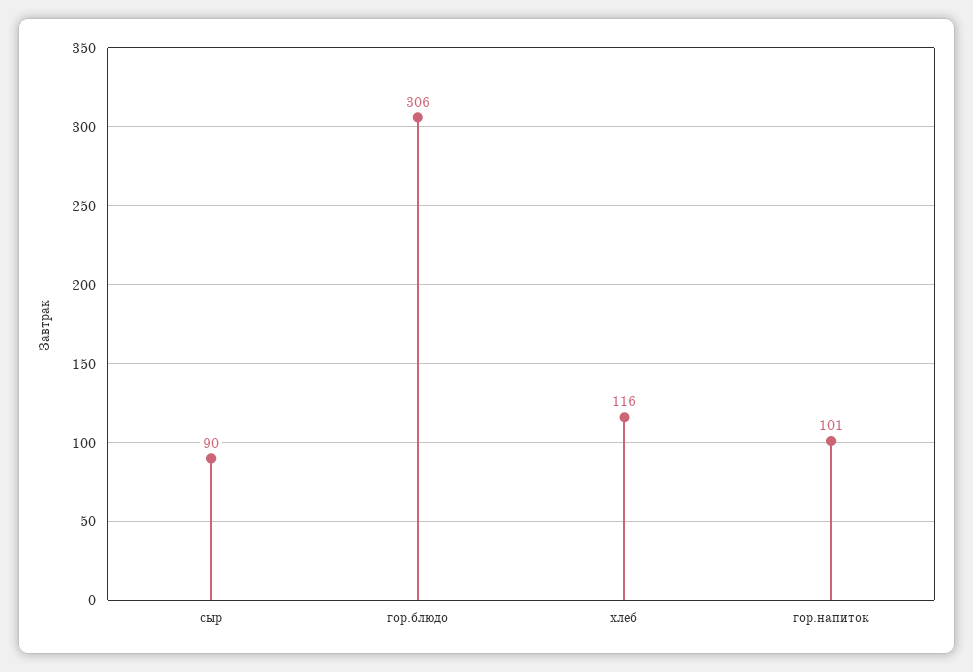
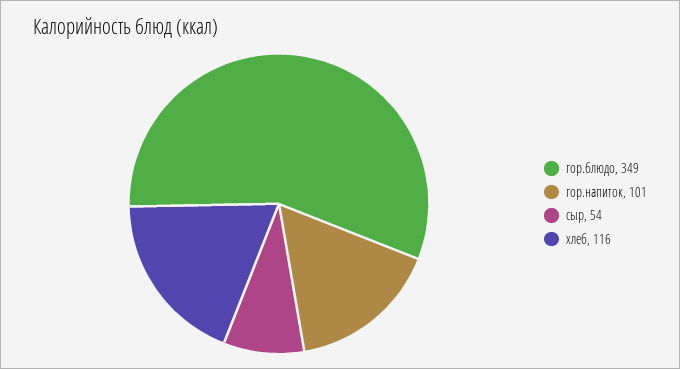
сыр: 90 -> 54
гор.блюдо: 306 -> 349

